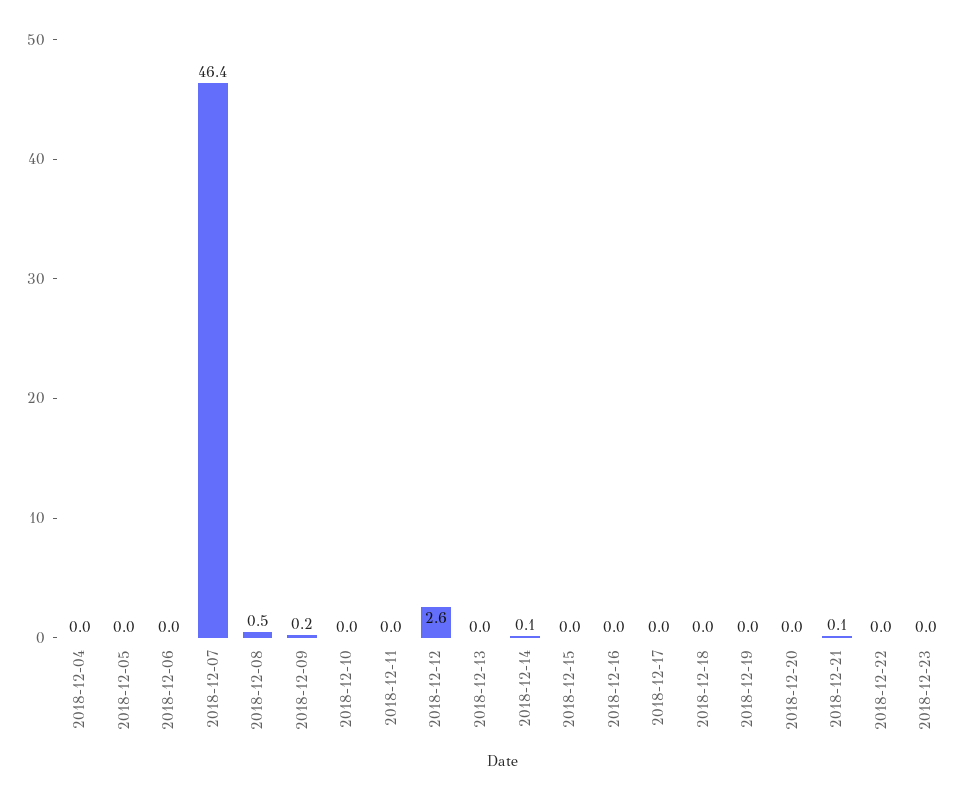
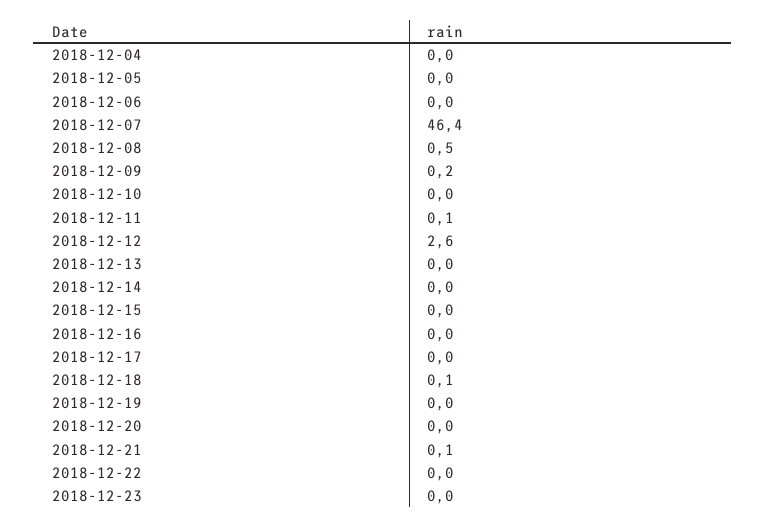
2018-12-11: 0 -> 0.1
2018-12-14: 0.1 -> 0
2018-12-18: 0 -> 0.1

